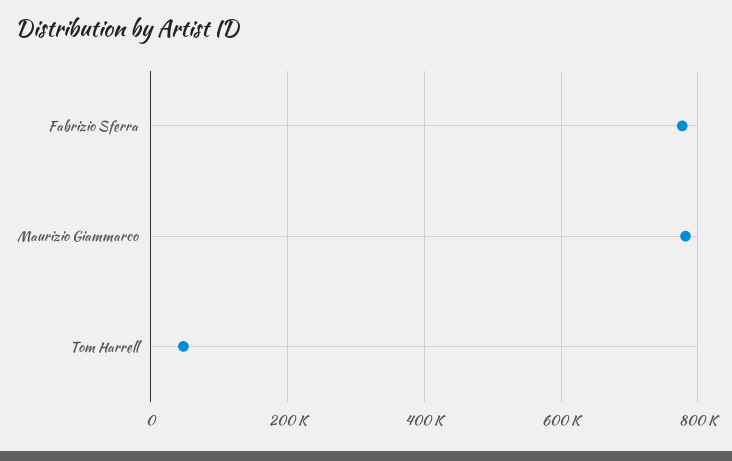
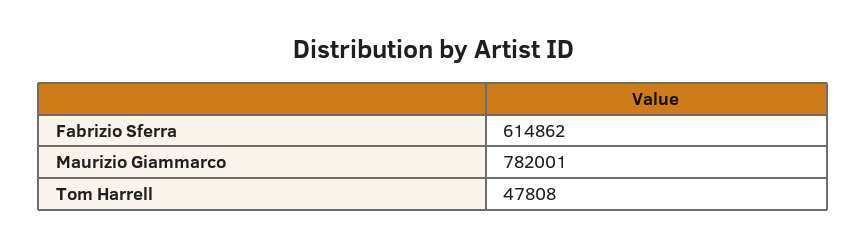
Fabrizio Sferra: 780000 -> 614862

